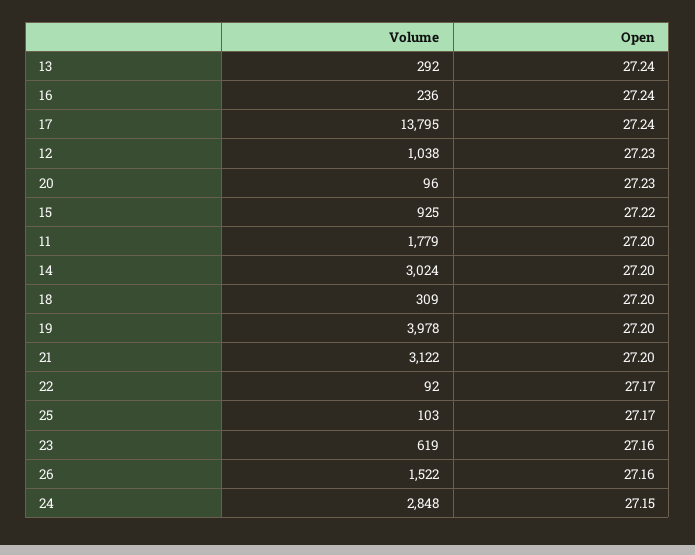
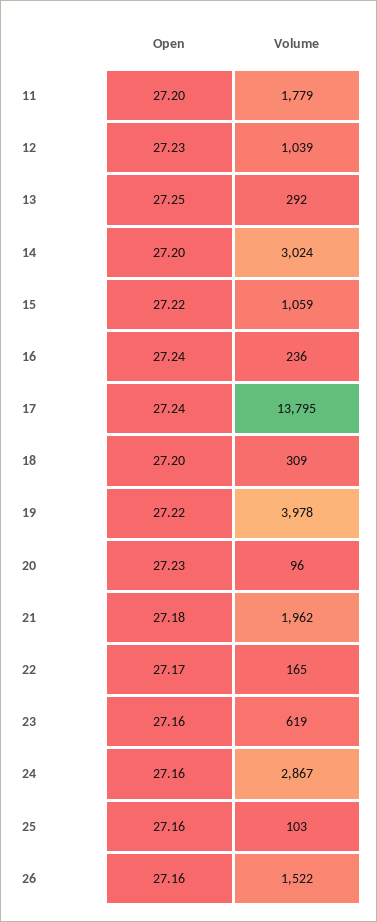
Open, 13: 27.24 -> 27.25
Volume, 12: 1038 -> 1039
Volume, 15: 925 -> 1059
Open, 19: 27.2 -> 27.22
Volume, 21: 3122 -> 1962
Open, 21: 27.2 -> 27.18
Volume, 22: 92 -> 165
Open, 25: 27.17 -> 27.16
Volume, 24: 2848 -> 2867
Open, 24: 27.15 -> 27.16

